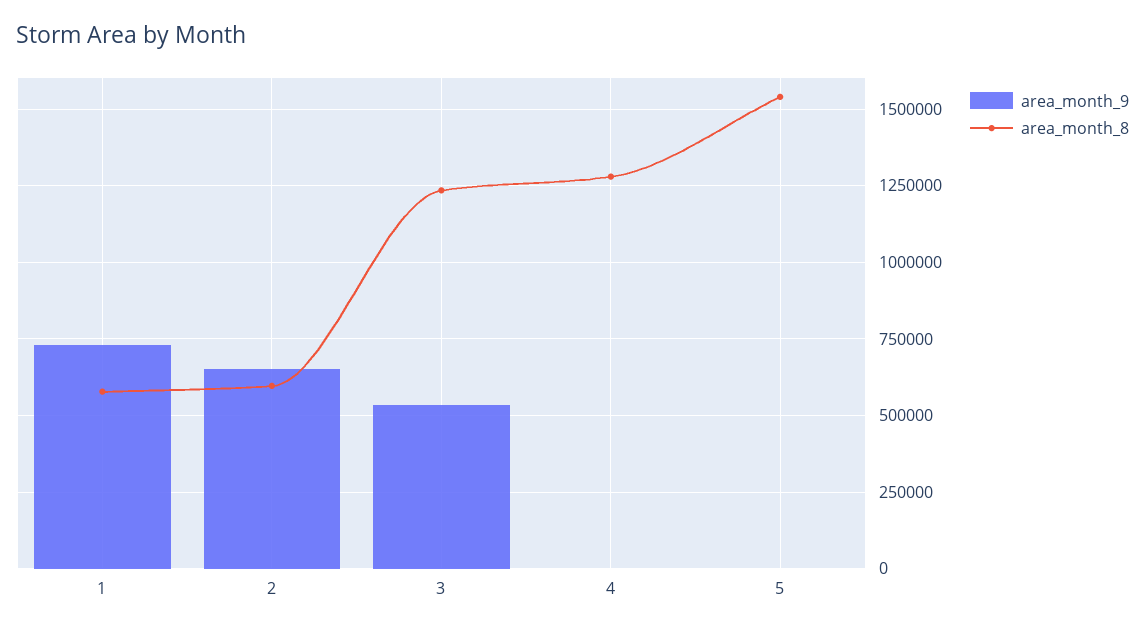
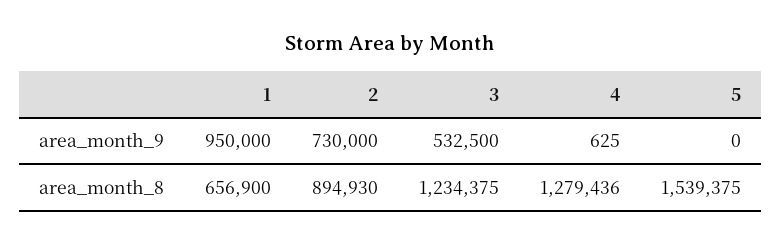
area_month_9, 1: 725000 -> 950000
area_month_8, 1: 575000 -> 656900
area_month_9, 2: 650000 -> 730000
area_month_8, 2: 600000 -> 894930

